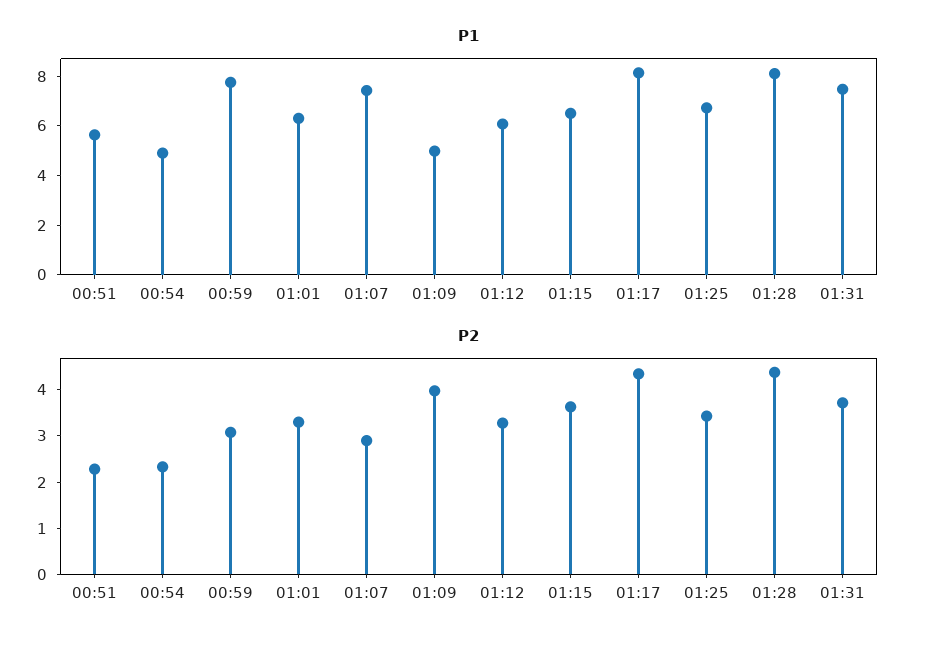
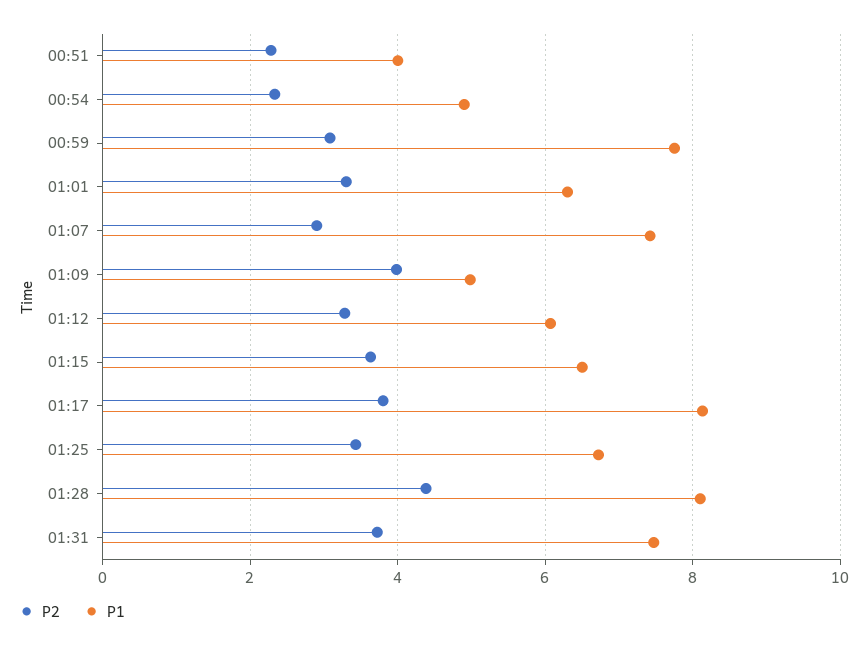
P1, 00:51: 5.5 -> 4
P2, 01:17: 4.4 -> 3.8

